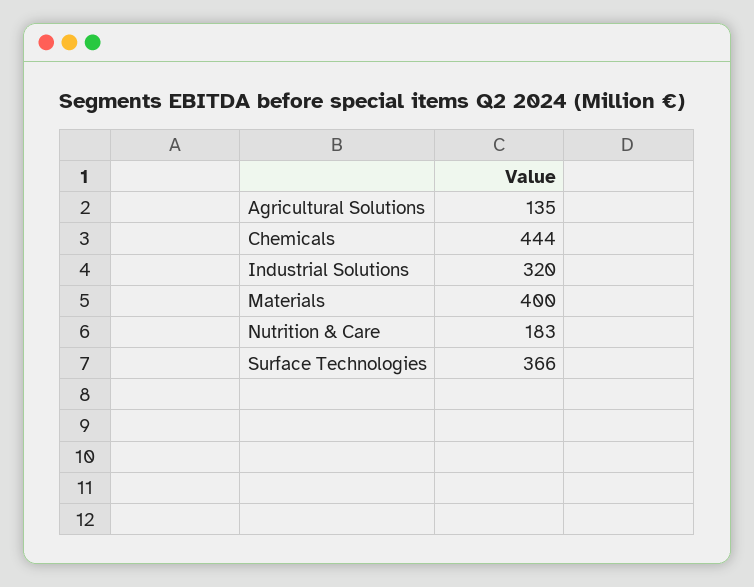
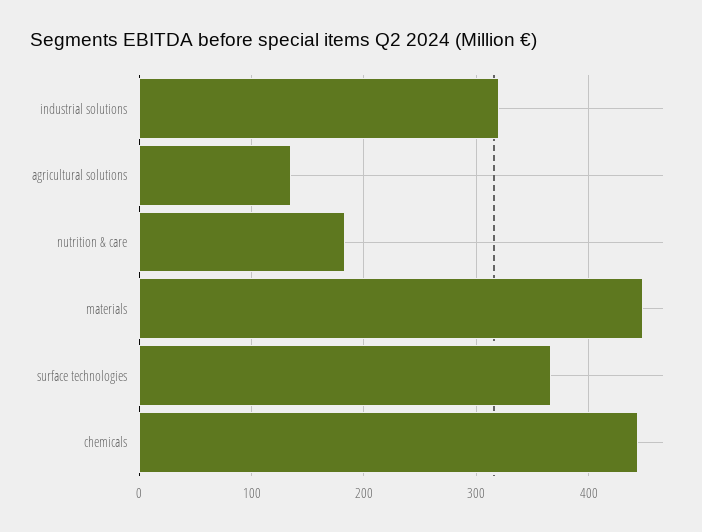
Materials: 400 -> 450

